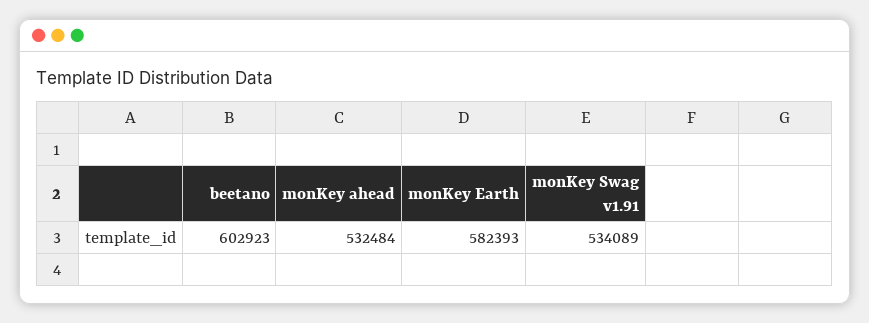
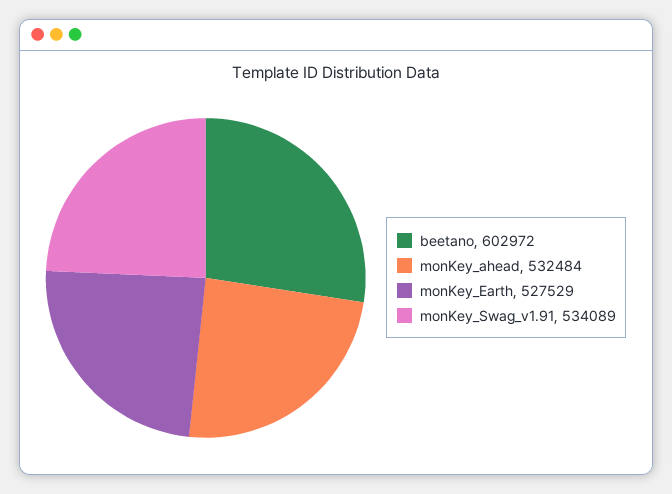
beetano: 602923 -> 602972
monKey Earth: 582393 -> 527529

